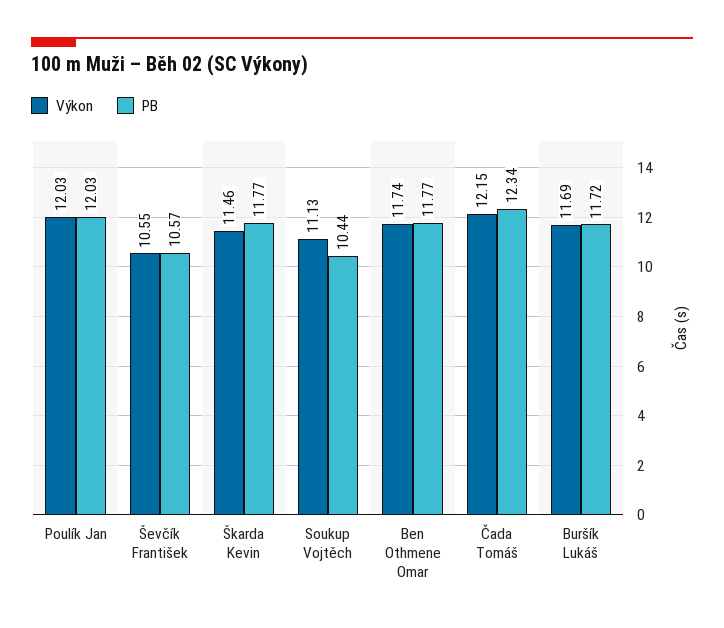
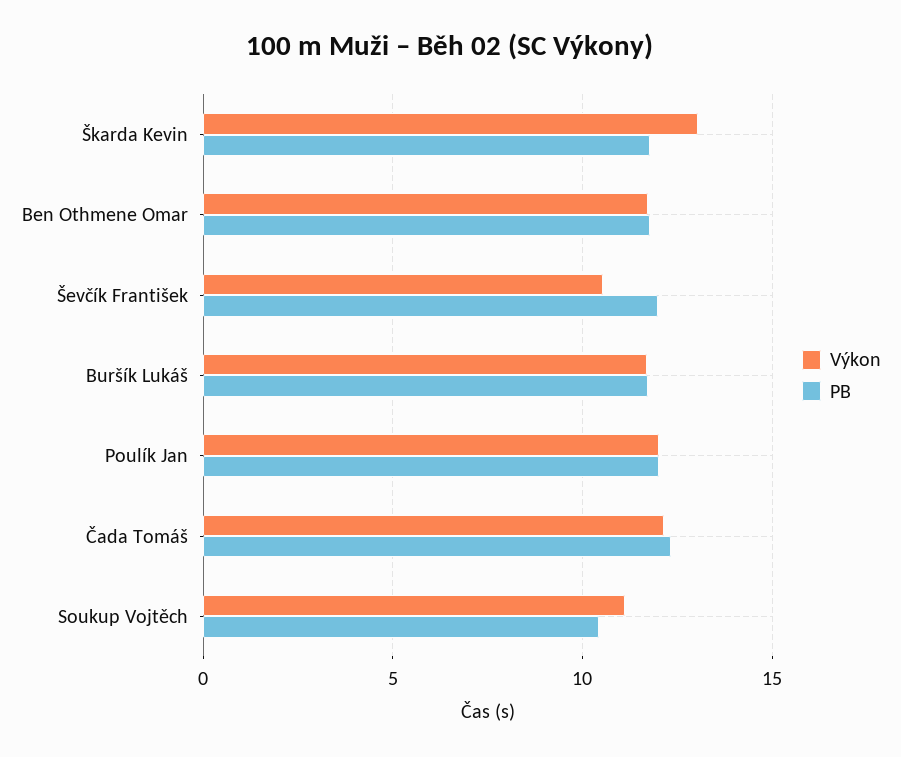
PB, Ševčík František: 10.57 -> 12
Výkon, Škarda Kevin: 11.46 -> 13

